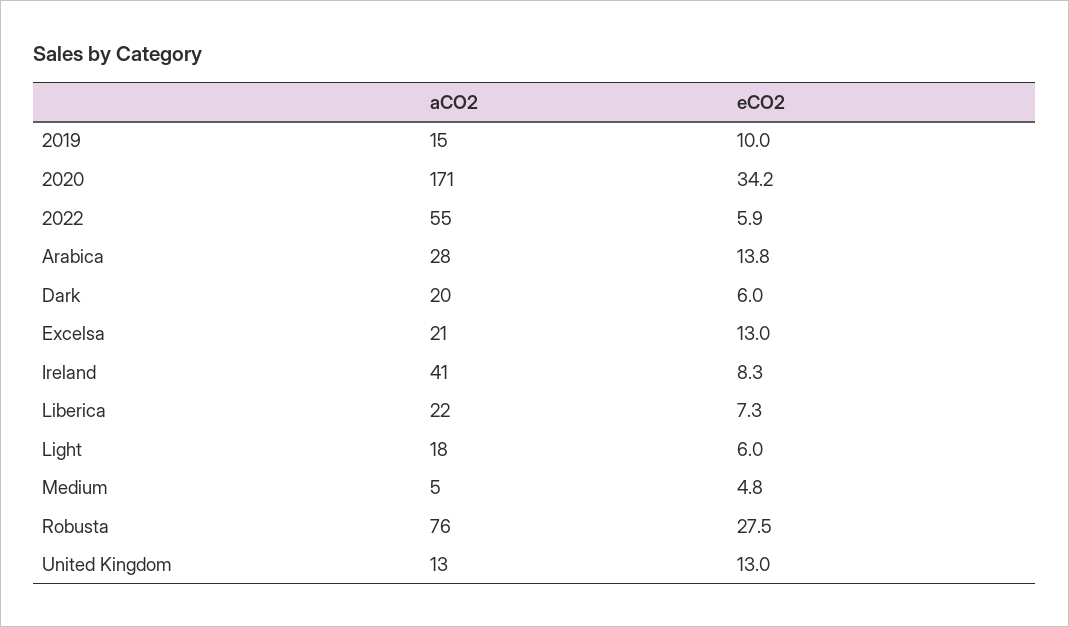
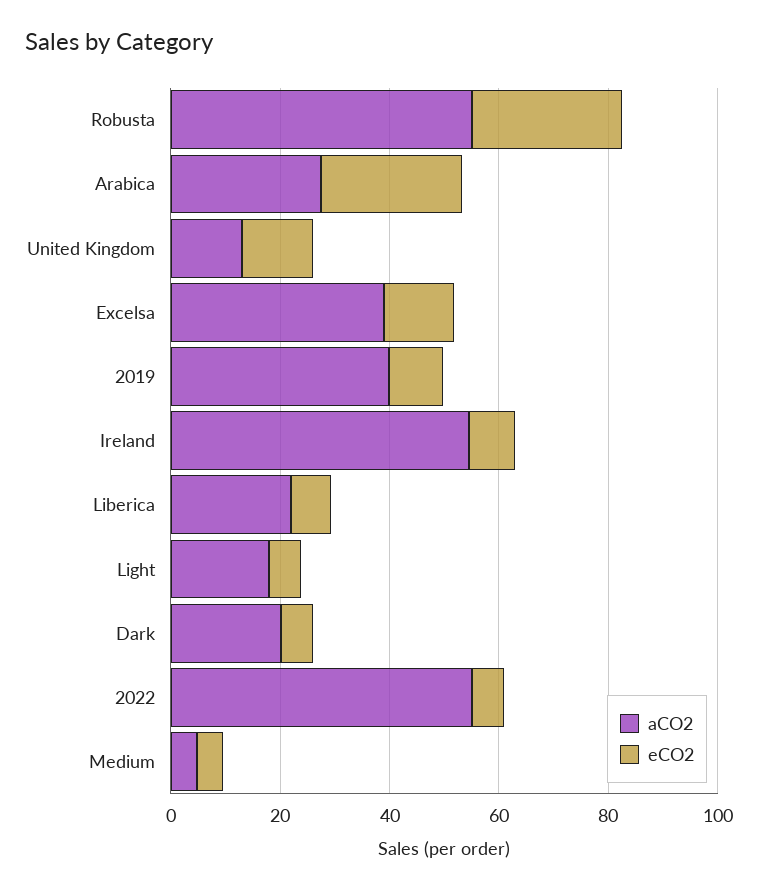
aCO2, 2019: 15 -> 40
aCO2, 2020: 171 -> none
eCO2, 2020: 34.2 -> none
eCO2, Arabica: 13.8 -> 25
aCO2, Excelsa: 21 -> 40
aCO2, Ireland: 41 -> 55
aCO2, Robusta: 76 -> 55

